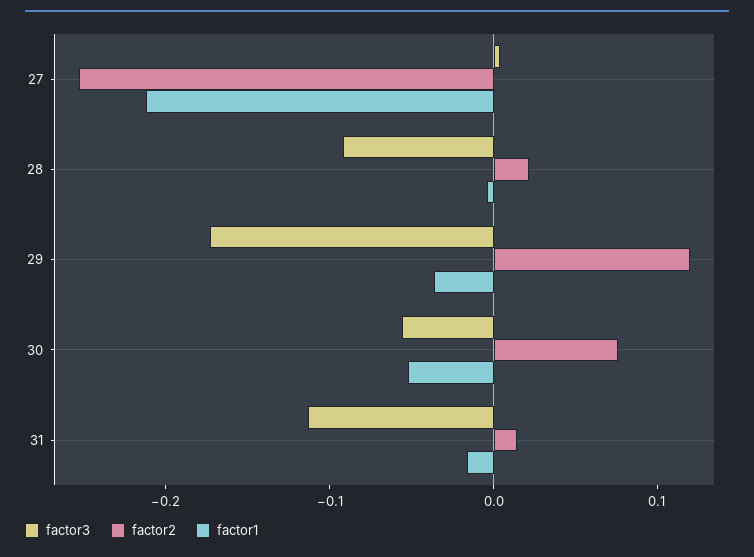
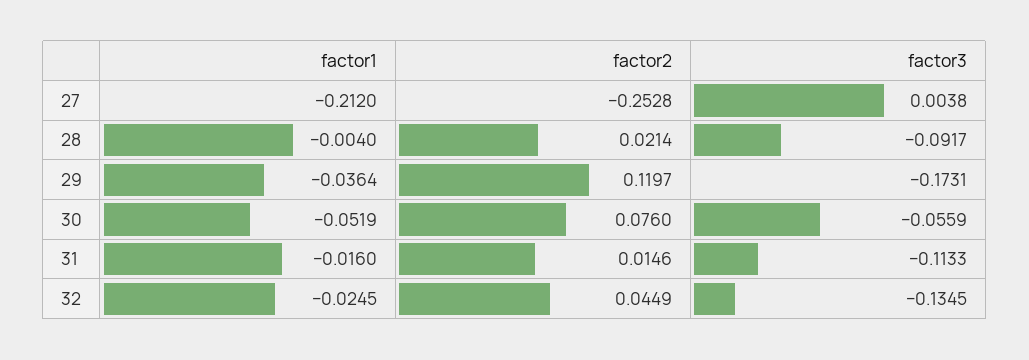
factor1, 32: none -> -0.0245
factor2, 32: none -> 0.0449
factor3, 32: none -> -0.1345

